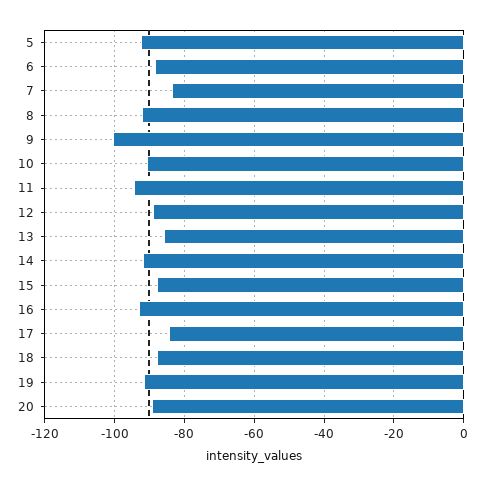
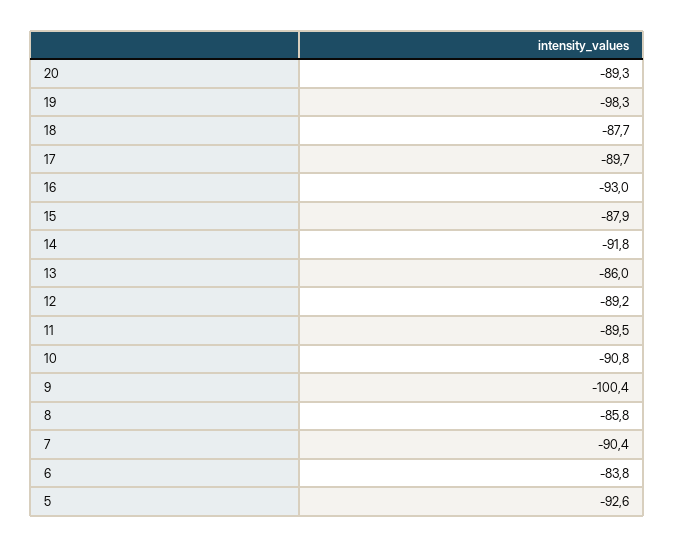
6: -88 -> -83.8
7: -84 -> -90.4
8: -92 -> -85.8
11: -94 -> -89.5
17: -84 -> -89.7
19: -92 -> -98.3

